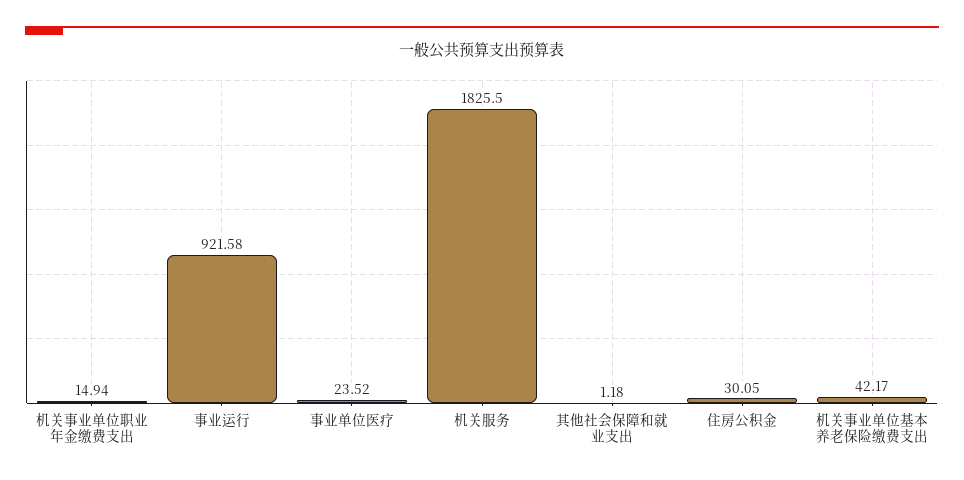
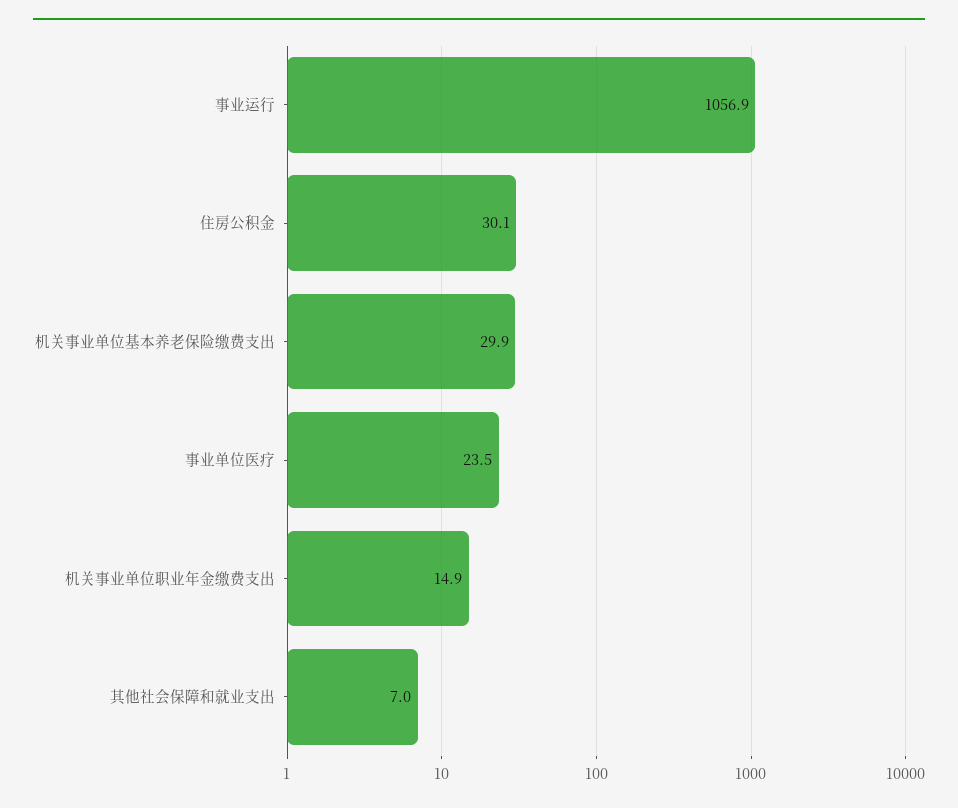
事业运行: 921.58 -> 1056.9
机关服务: 1825.5 -> none
其他社会保障和就业支出: 1.18 -> 7
机关事业单位基本养老保险缴费支出: 42.17 -> 29.9

